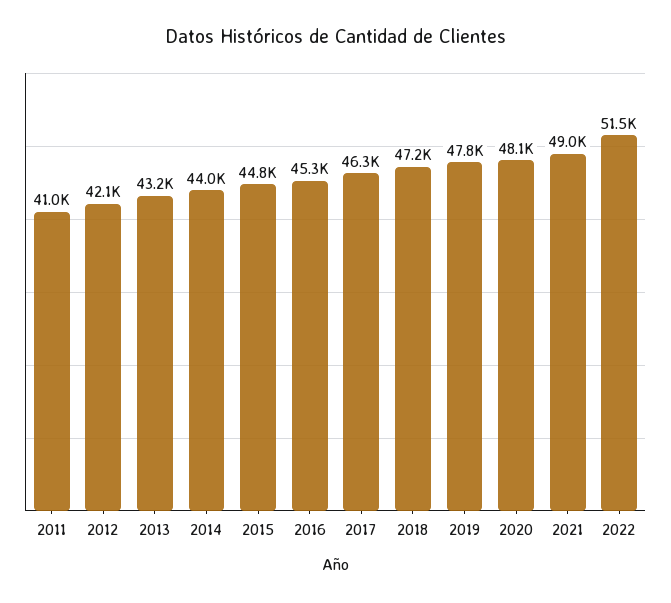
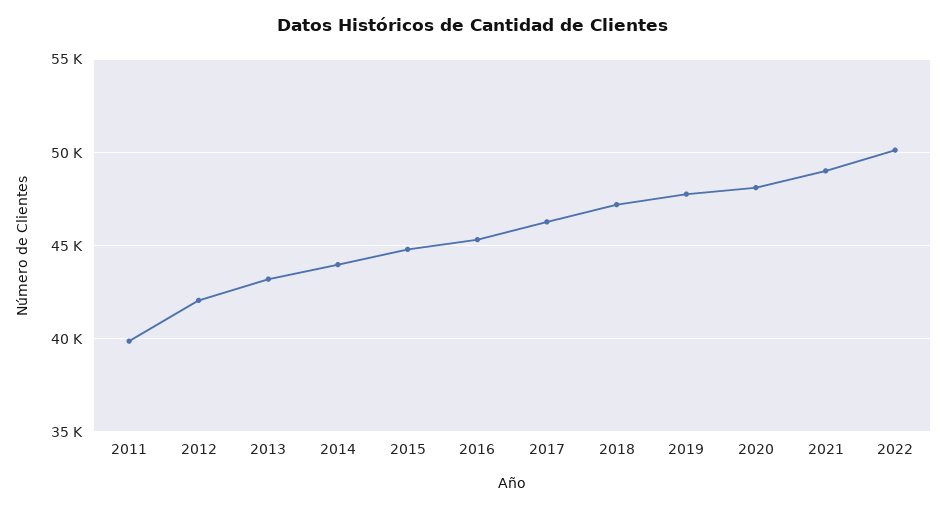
2011: 41000 -> 40000
2022: 51500 -> 50000

